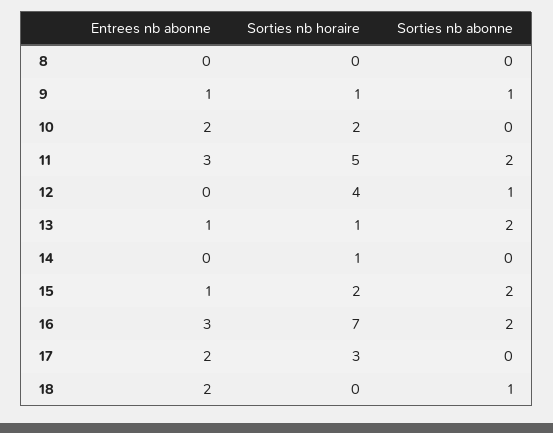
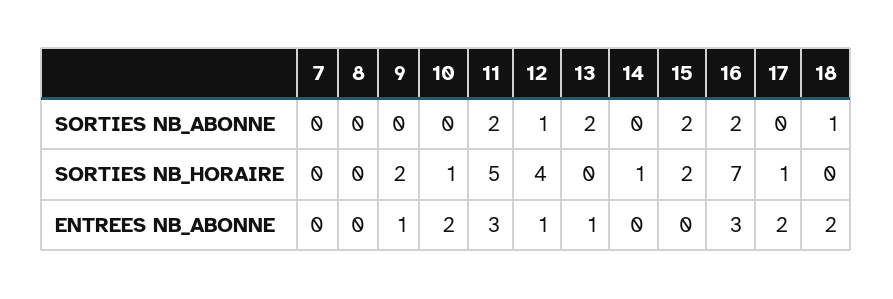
Sorties nb horaire, 9: 1 -> 2
Sorties nb abonne, 9: 1 -> 0
Sorties nb horaire, 10: 2 -> 1
Entrees nb abonne, 12: 0 -> 1
Sorties nb horaire, 13: 1 -> 0
Entrees nb abonne, 15: 1 -> 0
Sorties nb horaire, 17: 3 -> 1
Sorties nb abonne, 7: none -> 0
Sorties nb horaire, 7: none -> 0
Entrees nb abonne, 7: none -> 0

